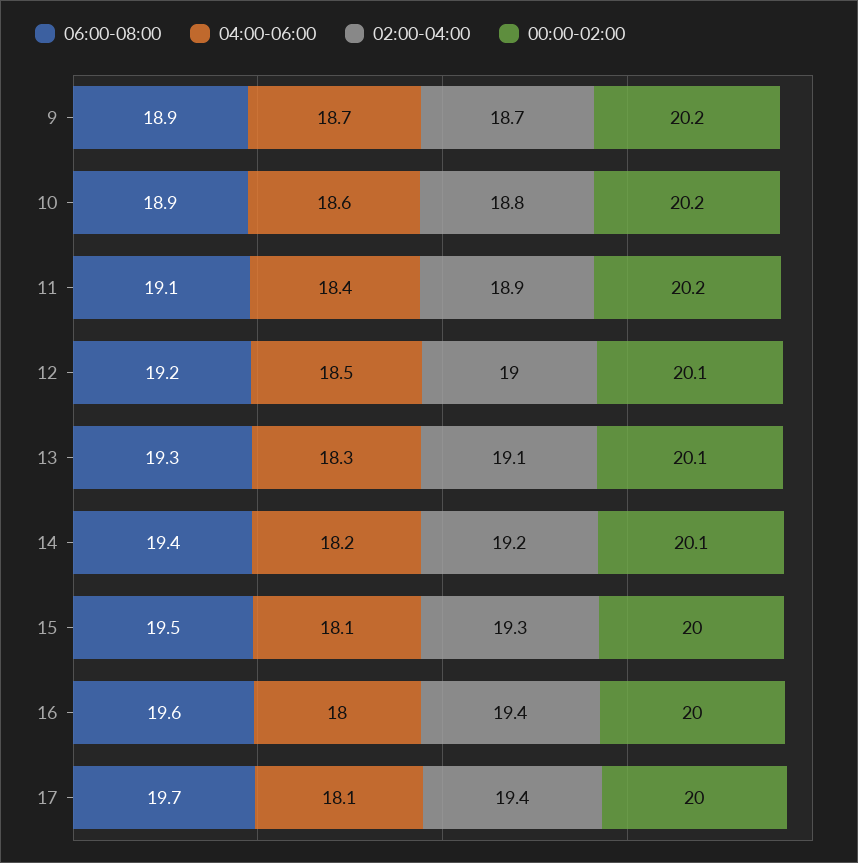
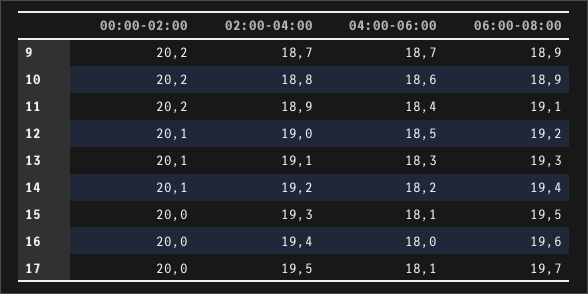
02:00-04:00, 17: 19.4 -> 19.5

